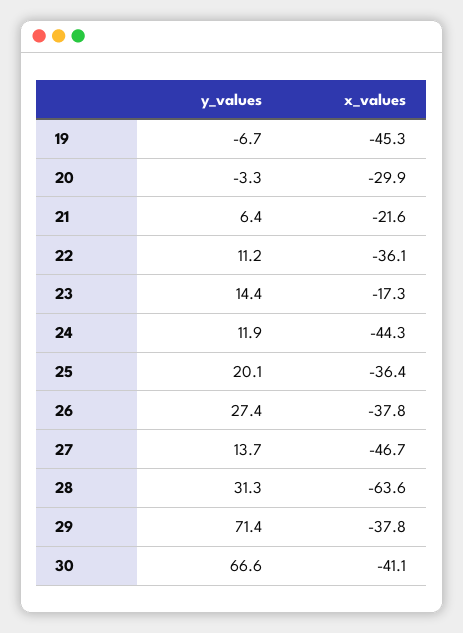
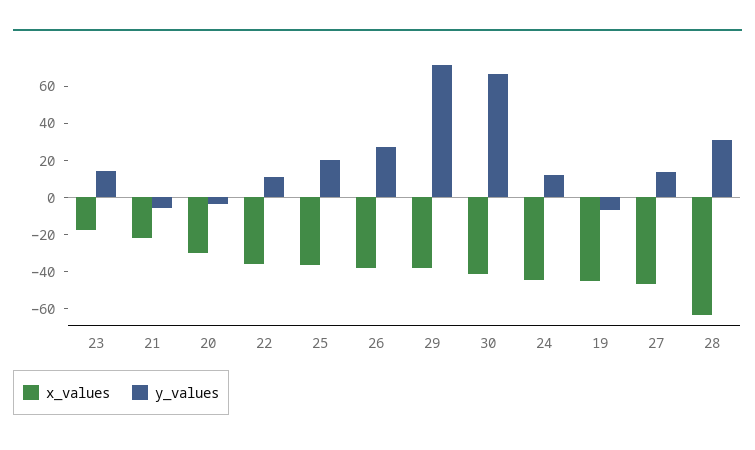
y_values, 21: 6.4 -> -5

